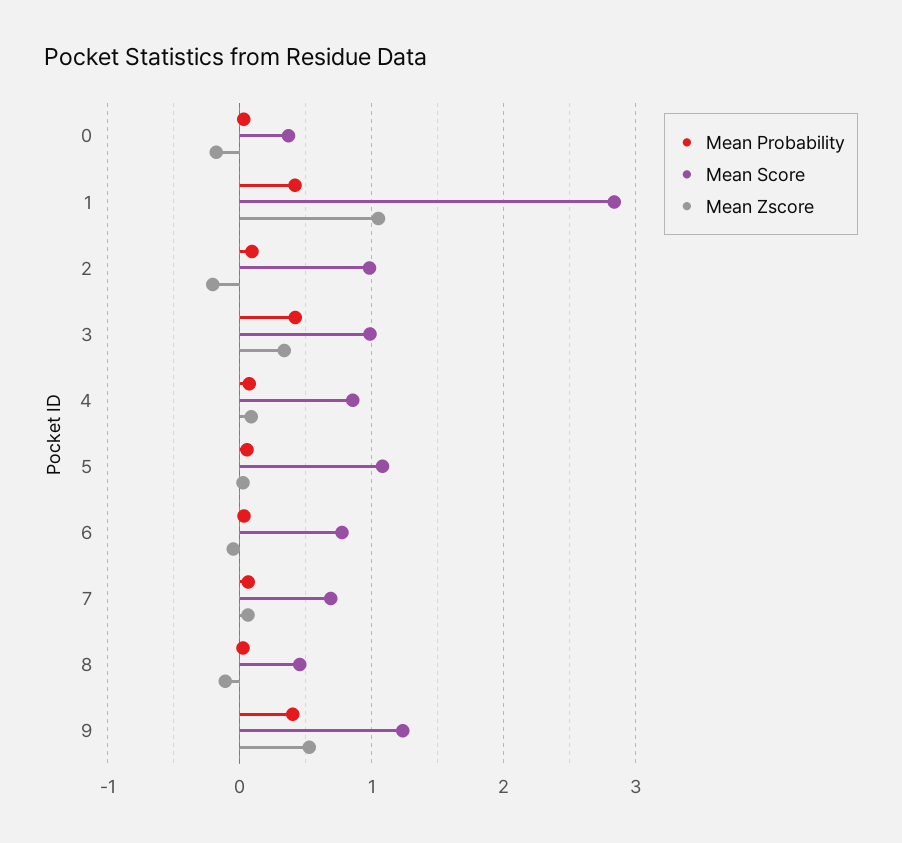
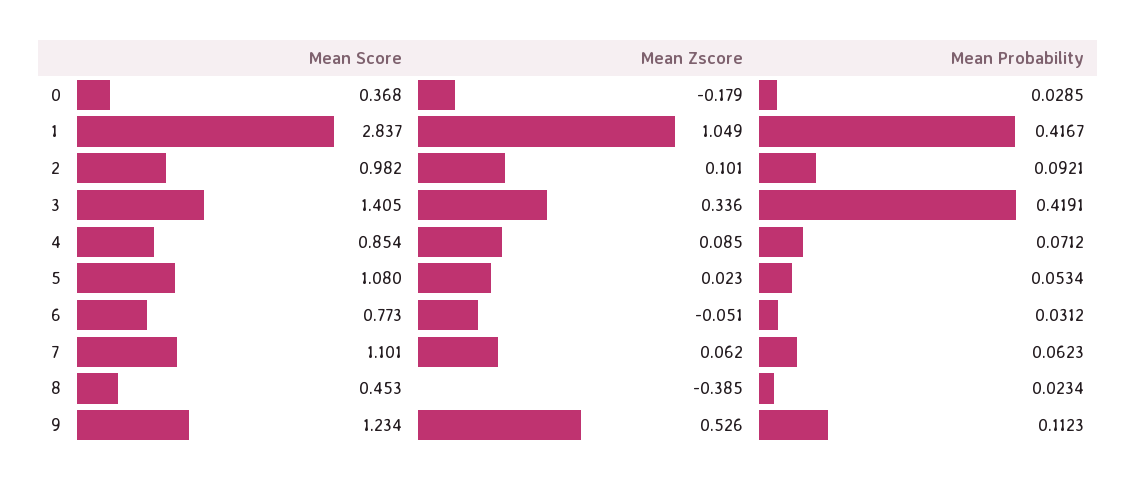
Mean Zscore, 2: -0.2 -> 0.101
Mean Score, 3: 1 -> 1.405
Mean Score, 7: 0.7 -> 1.101
Mean Zscore, 8: -0.1 -> -0.385
Mean Probability, 9: 0.4 -> 0.1123

